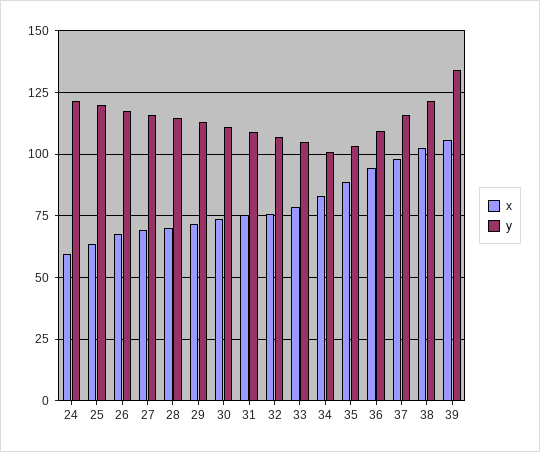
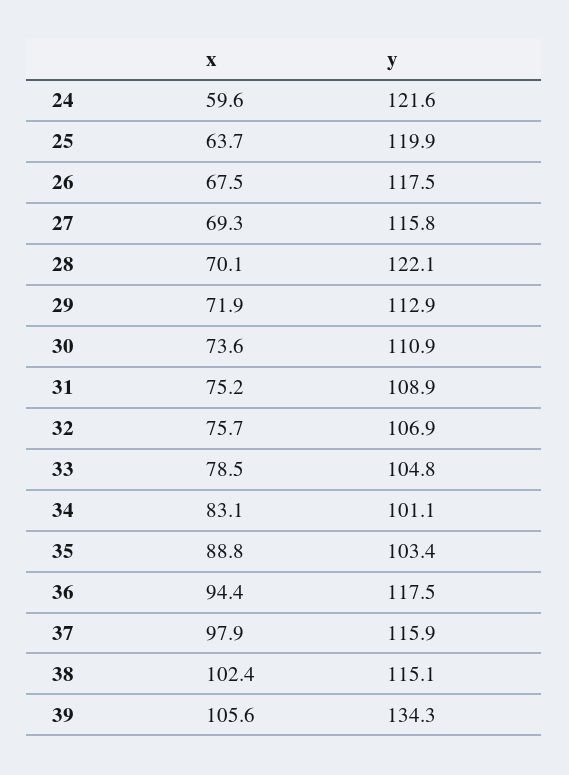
y, 28: 115 -> 122.1
y, 36: 110 -> 117.5
y, 38: 122.5 -> 115.1

